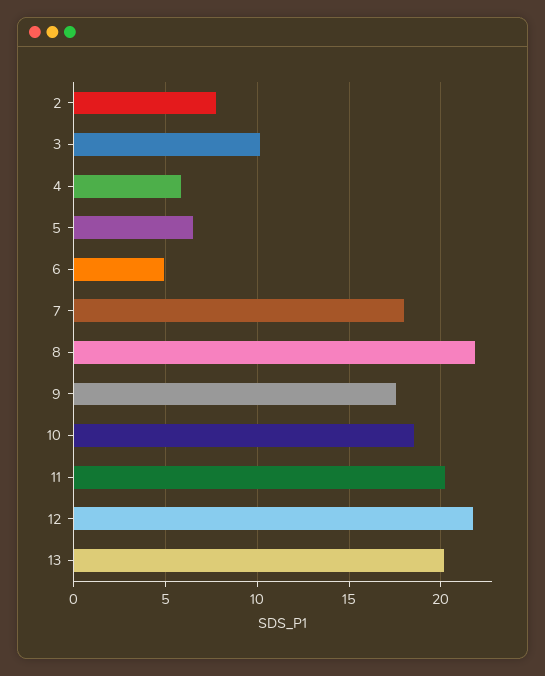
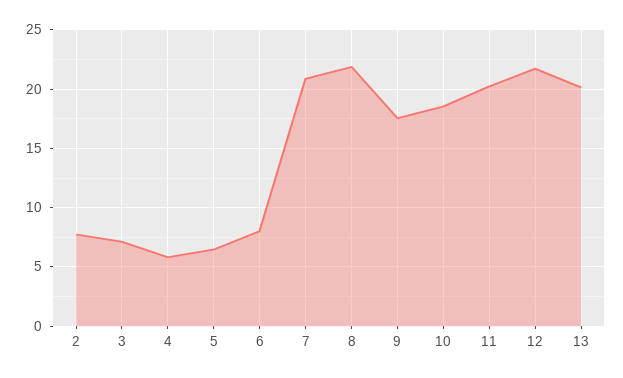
3: 10 -> 7
6: 5 -> 8
7: 18 -> 21

